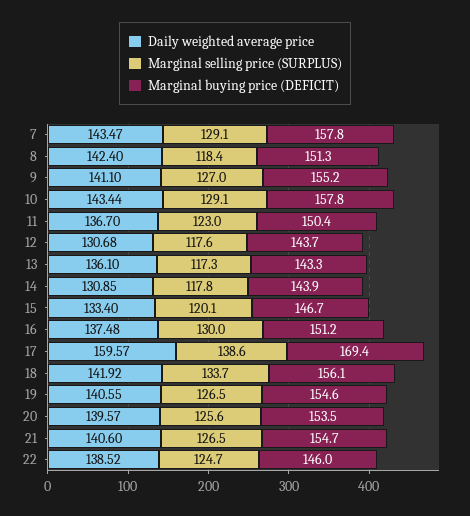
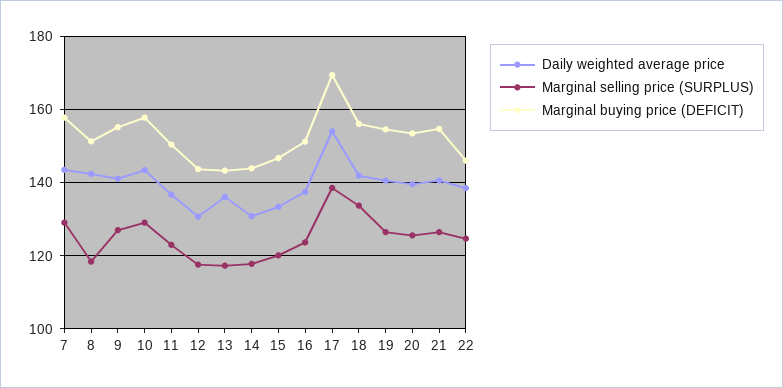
Marginal selling price (SURPLUS), 16: 130 -> 124
Daily weighted average price, 17: 159.57 -> 154

